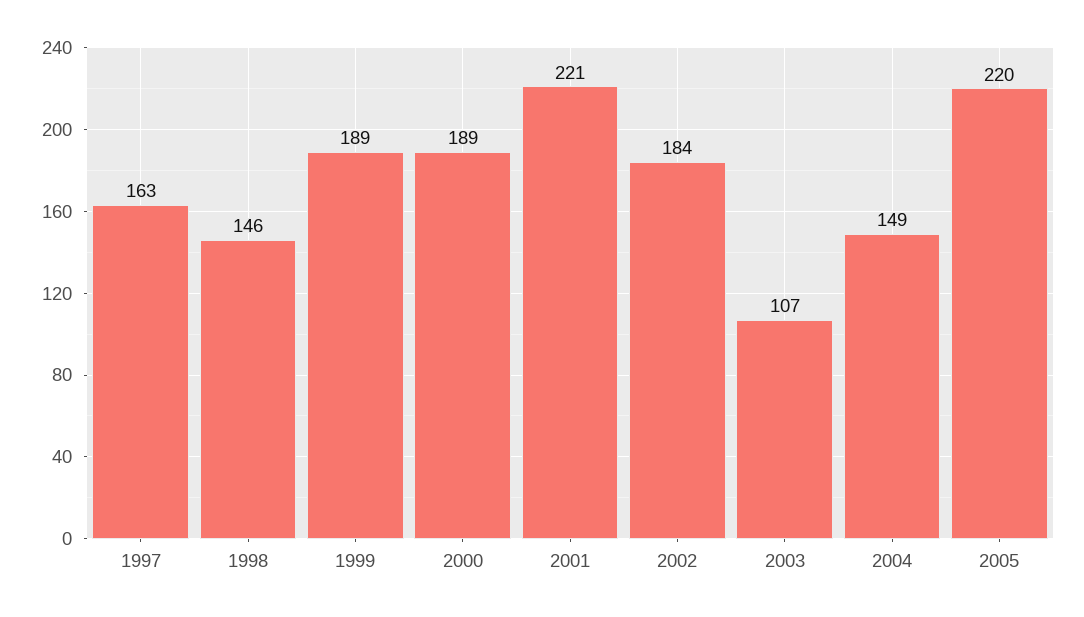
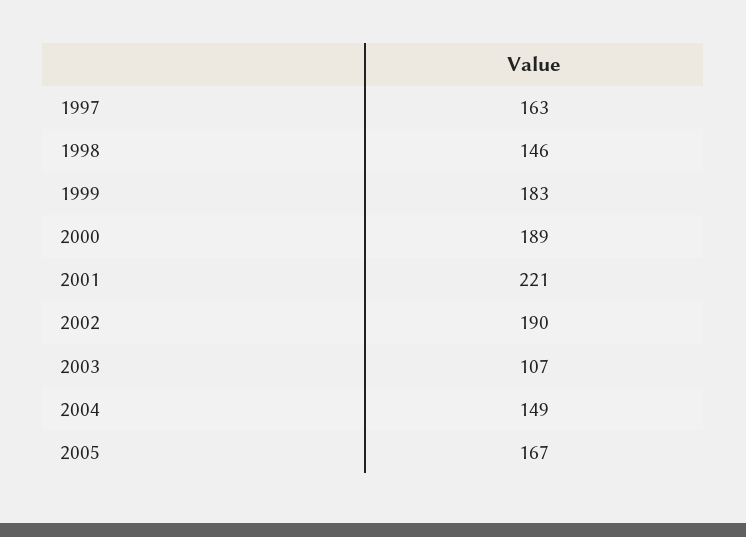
1999: 189 -> 183
2002: 184 -> 190
2005: 220 -> 167

